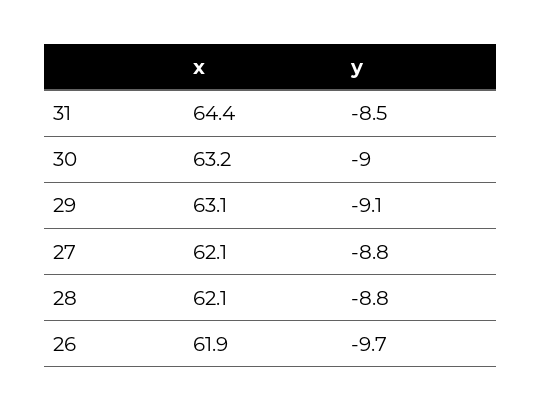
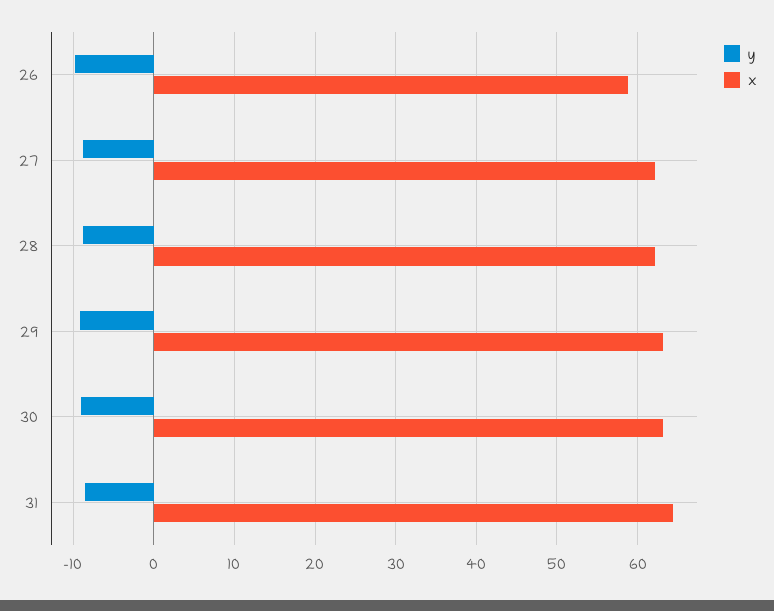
x, 26: 61.9 -> 59

